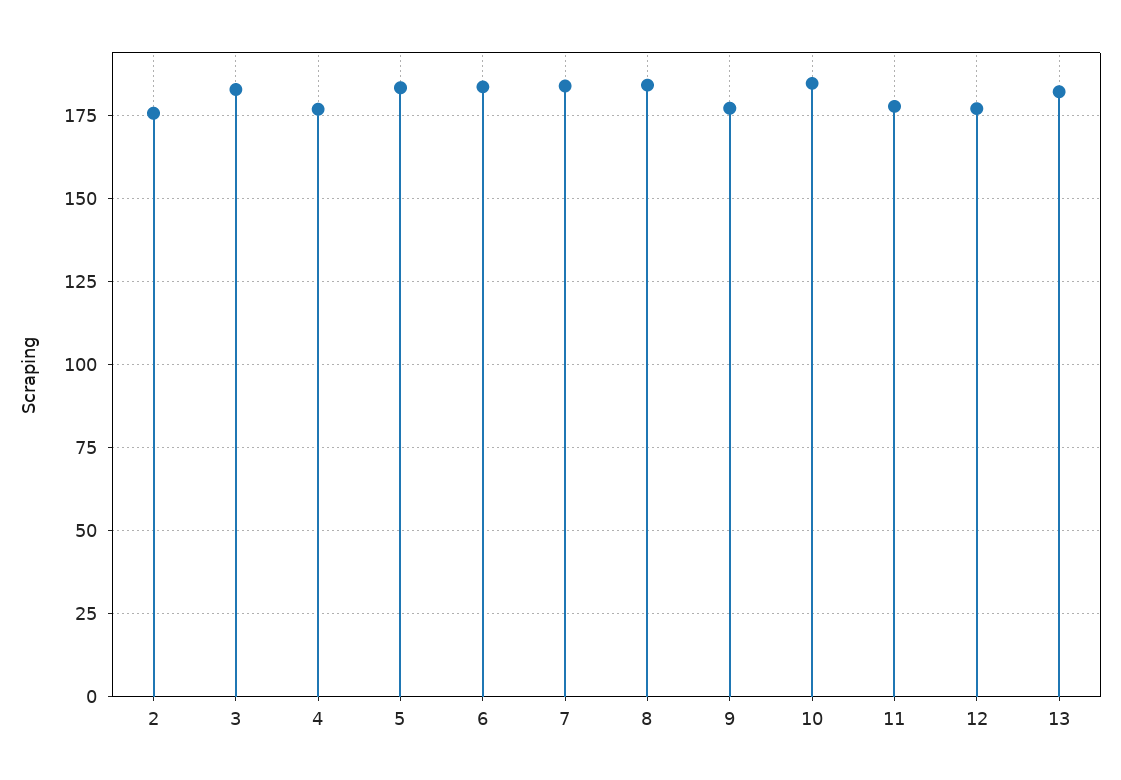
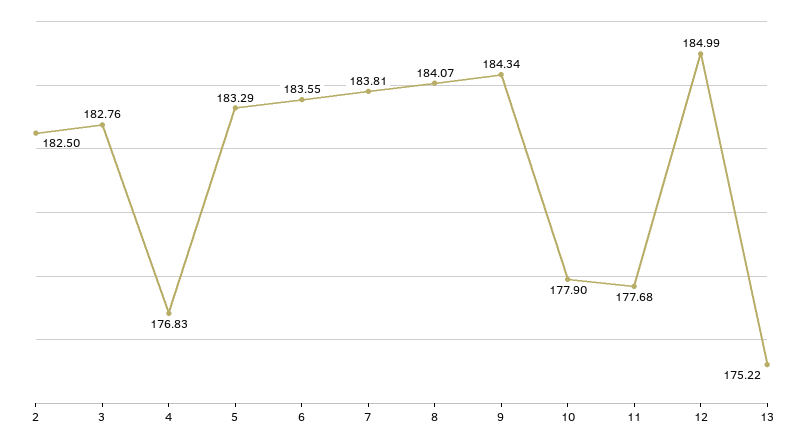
2: 175 -> 182.5
9: 177.5 -> 184.34
10: 185 -> 177.9
12: 177.5 -> 184.99
13: 182.5 -> 175.22

